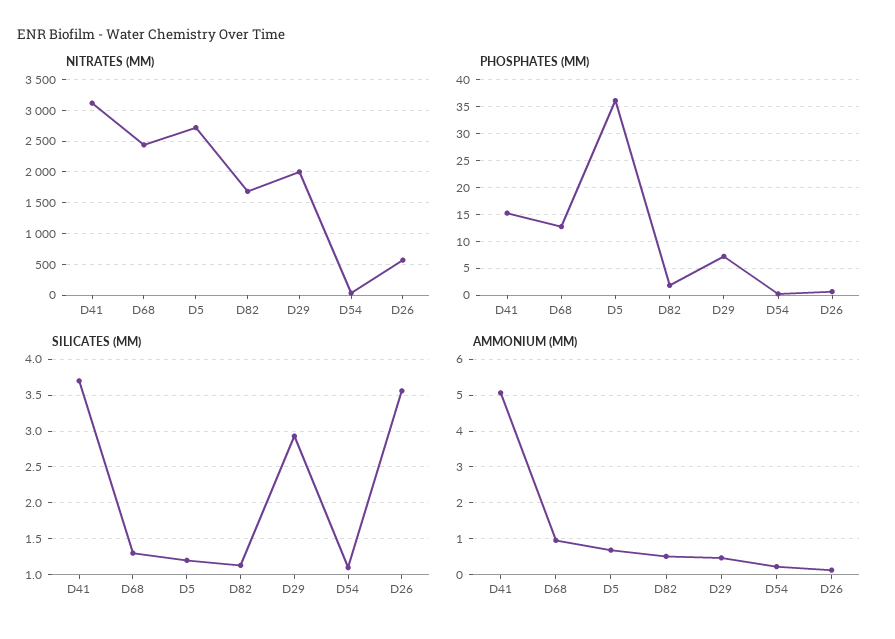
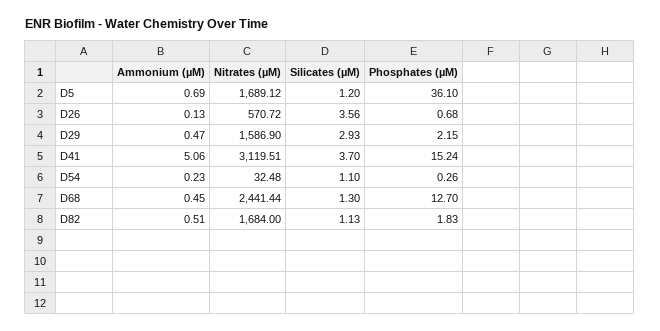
NITRATES (ΜM), D5: 2700 -> 1689.12
NITRATES (ΜM), D29: 2000 -> 1586.9
PHOSPHATES (ΜM), D29: 7.5 -> 2.15
AMMONIUM (ΜM), D68: 1 -> 0.45

